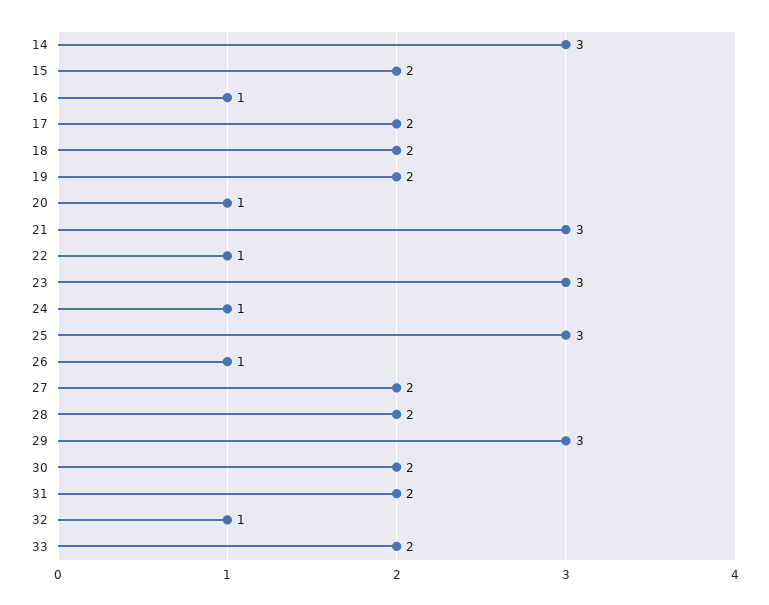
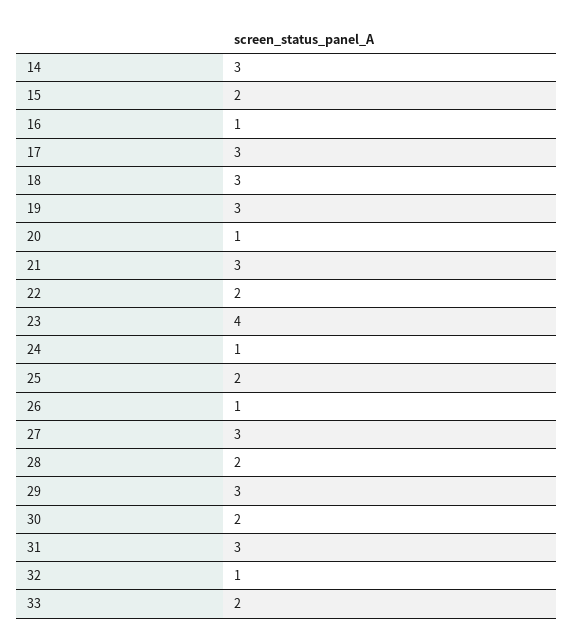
17: 2 -> 3
18: 2 -> 3
19: 2 -> 3
22: 1 -> 2
23: 3 -> 4
25: 3 -> 2
27: 2 -> 3
31: 2 -> 3

